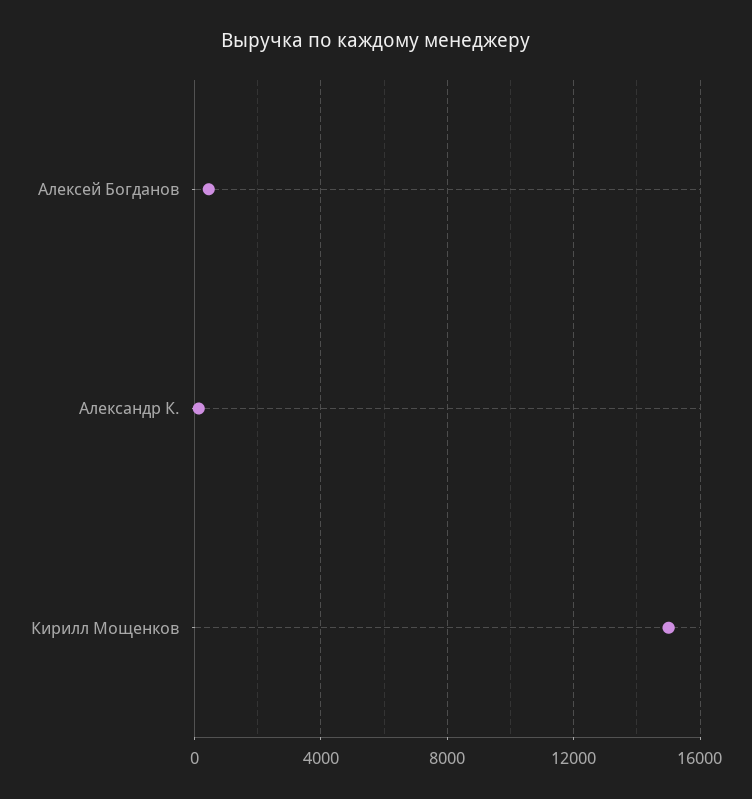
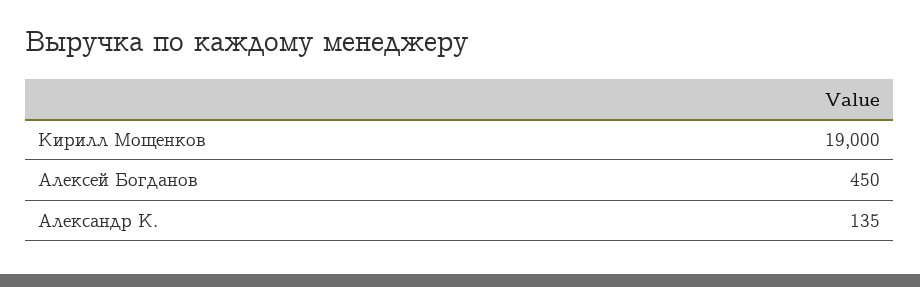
Кирилл Мощенков: 15000 -> 19000

